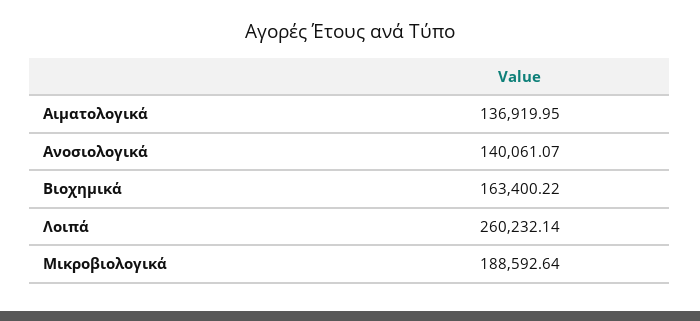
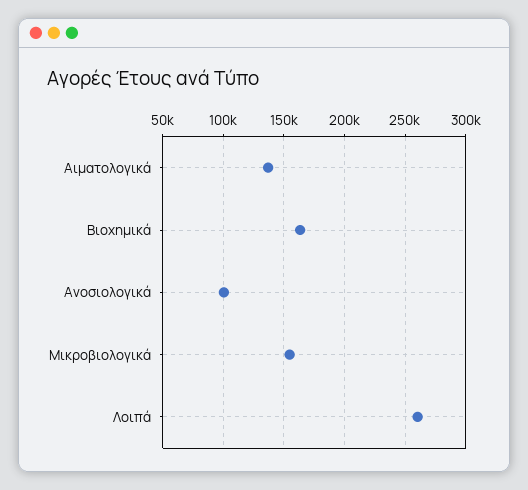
Ανοσιολογικά: 140061.07 -> 100000
Μικροβιολογικά: 188592.64 -> 155000

